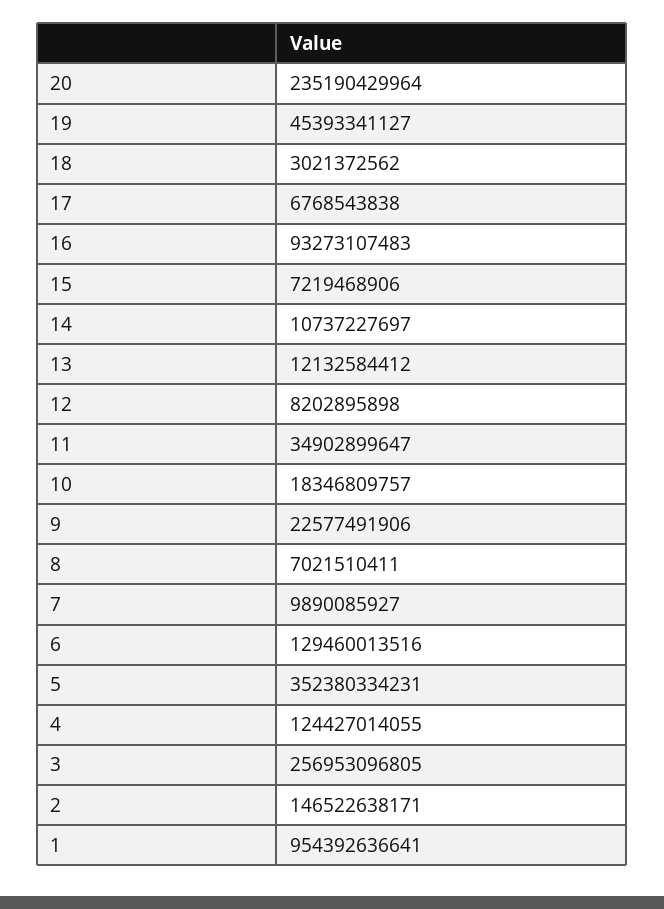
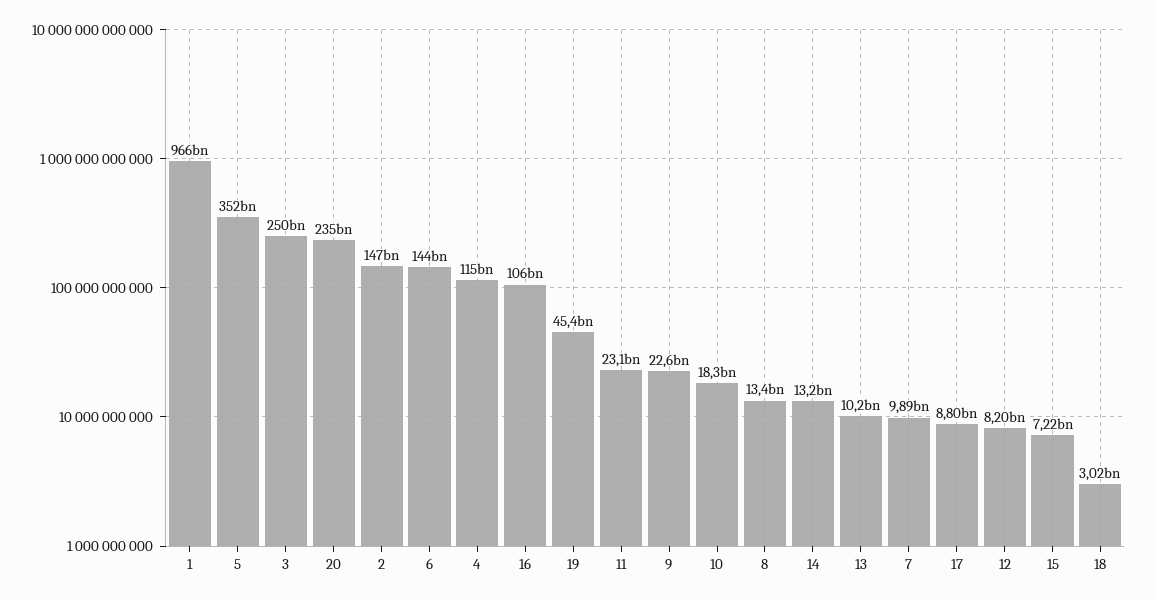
17: 6768543838 -> 8800000000
16: 93273107483 -> 106000000000
14: 10737227697 -> 13200000000
13: 12132584412 -> 10200000000
11: 34902899647 -> 23100000000
8: 7021510411 -> 13400000000
6: 129460013516 -> 144000000000
4: 124427014055 -> 115000000000
3: 256953096805 -> 250000000000
1: 954392636641 -> 966000000000

